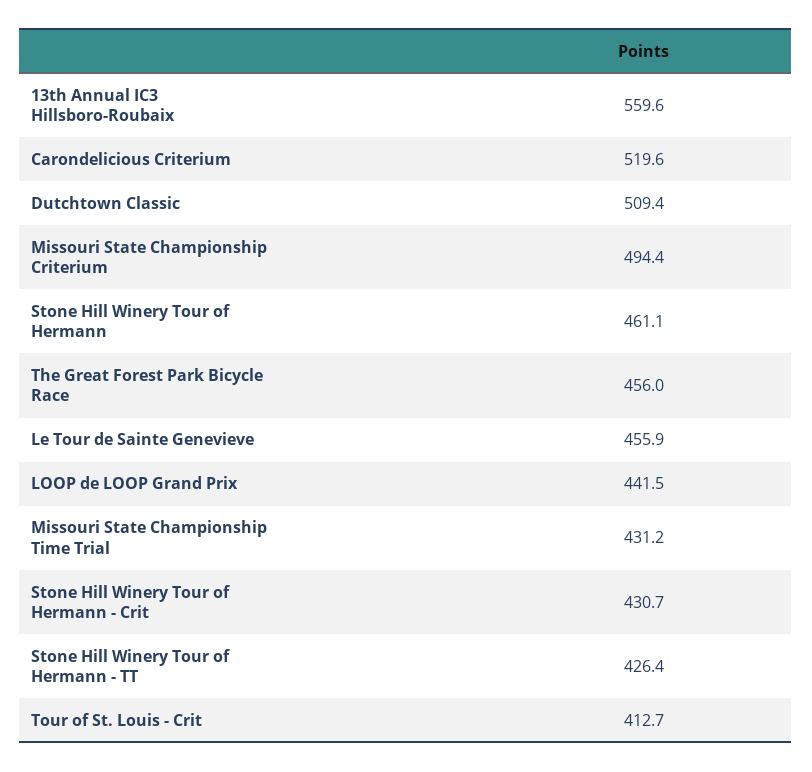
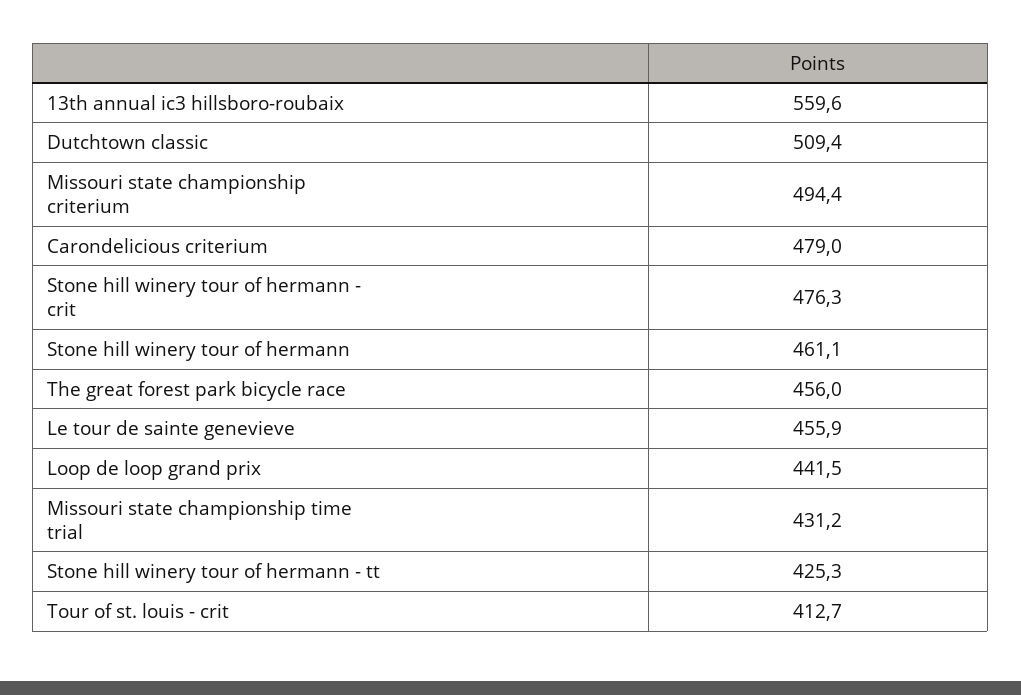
Carondelicious Criterium: 519.6 -> 479
Stone Hill Winery Tour of Hermann - Crit: 430.7 -> 476.3
Stone Hill Winery Tour of Hermann - TT: 426.4 -> 425.3

